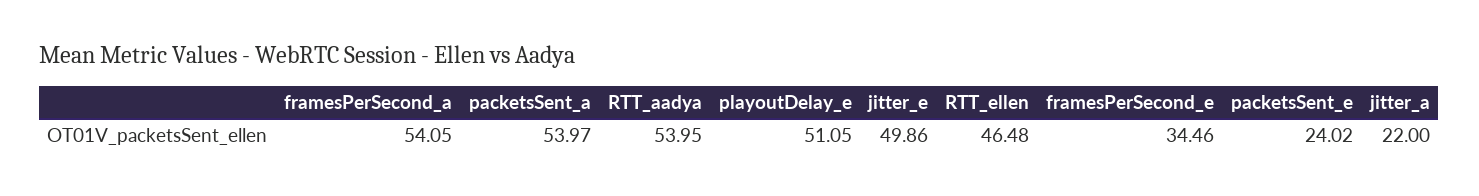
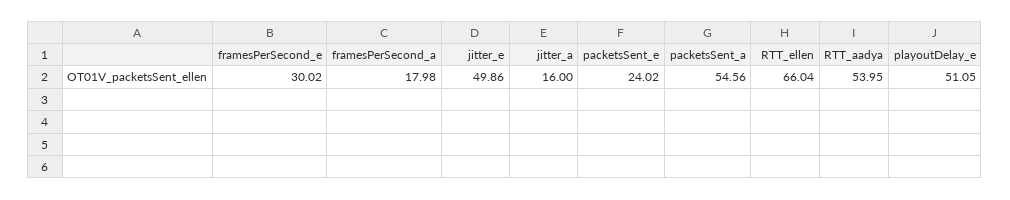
framesPerSecond_a: 54.05 -> 17.98
packetsSent_a: 53.97 -> 54.56
RTT_ellen: 46.48 -> 66.04
framesPerSecond_e: 34.46 -> 30.02
jitter_a: 22 -> 16

